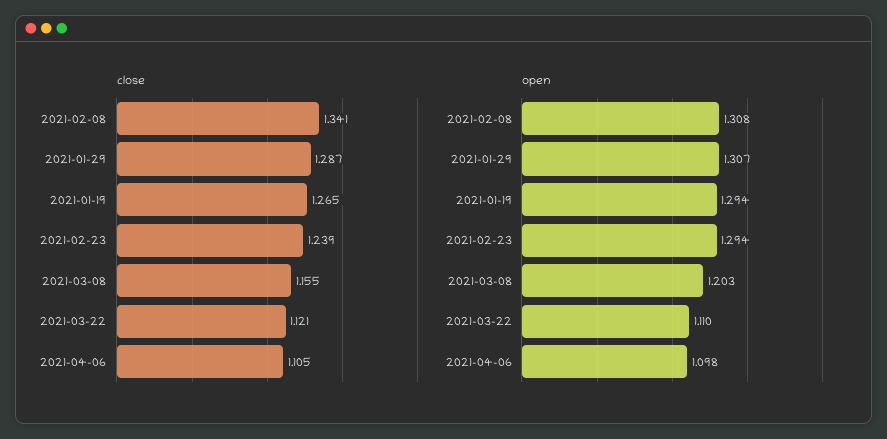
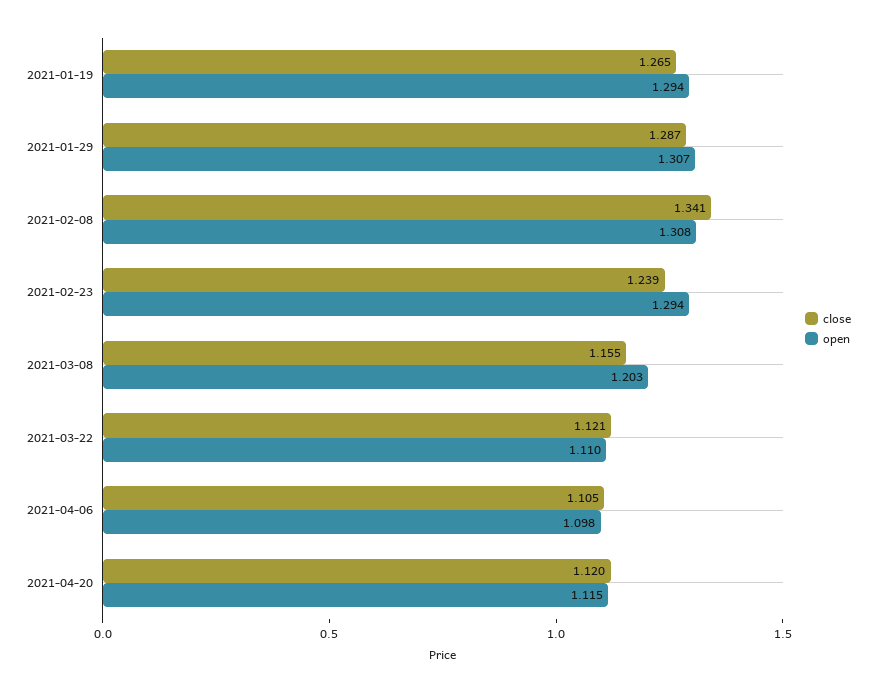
close, 2021-04-20: none -> 1.12
open, 2021-04-20: none -> 1.115

